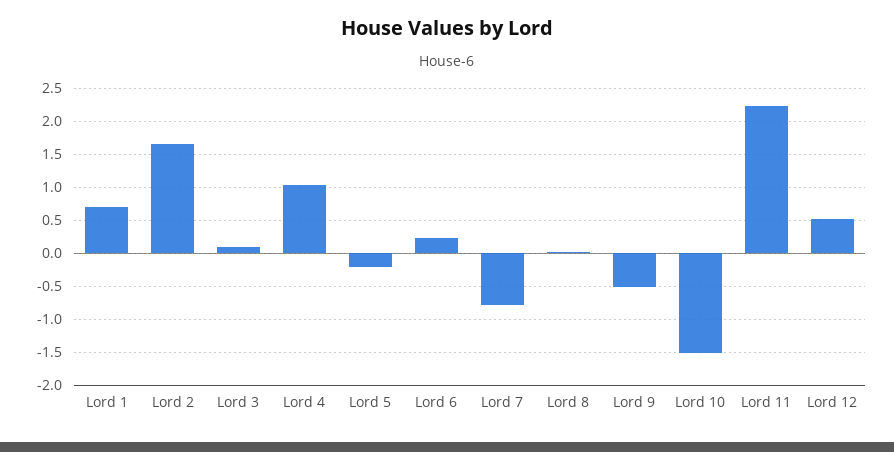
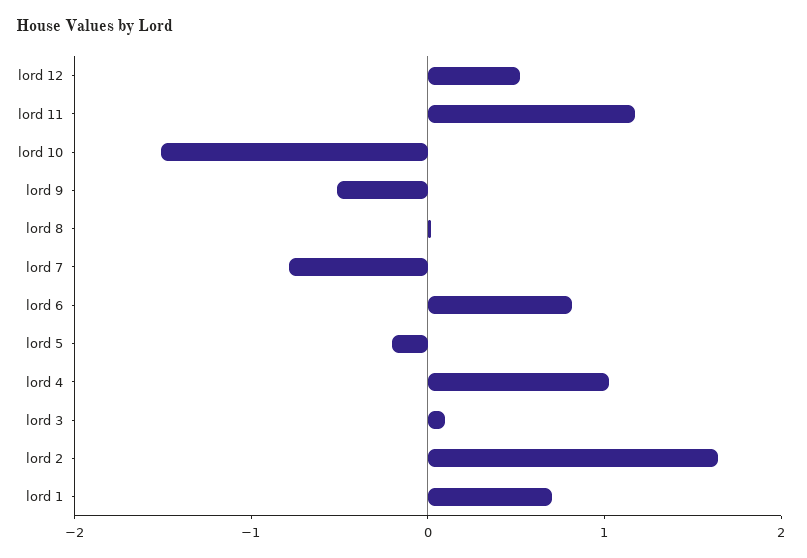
Lord 6: 0.2 -> 0.8
Lord 11: 2.2 -> 1.2

